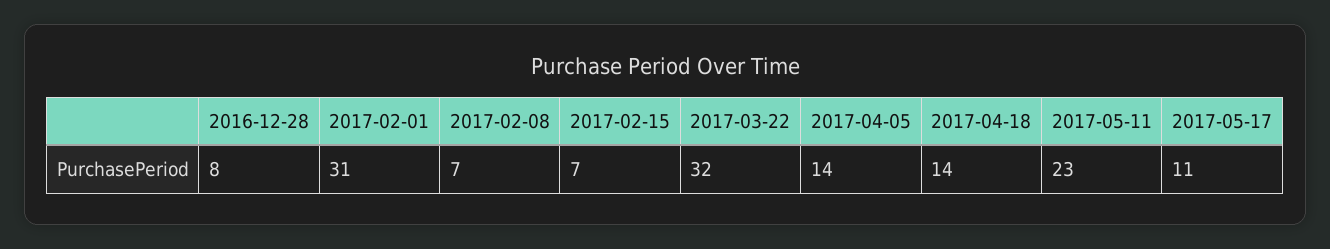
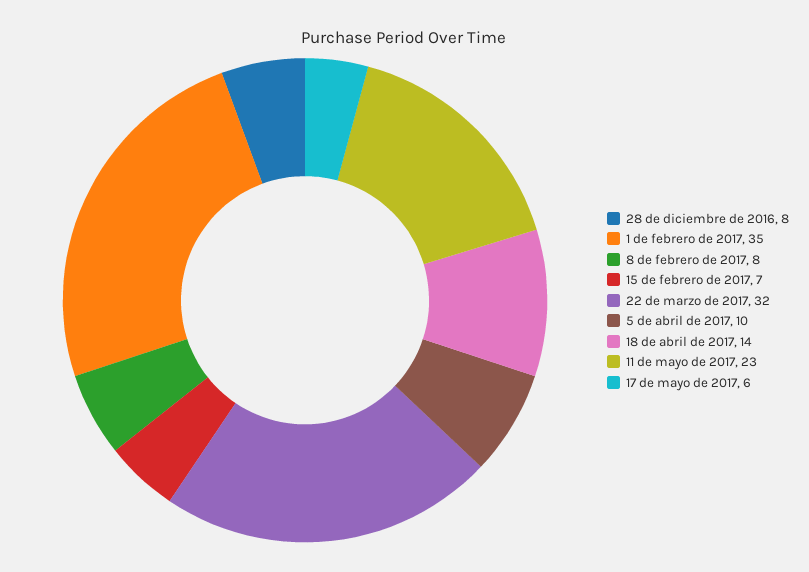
2017-02-01: 31 -> 35
2017-02-08: 7 -> 8
2017-04-05: 14 -> 10
2017-05-17: 11 -> 6

